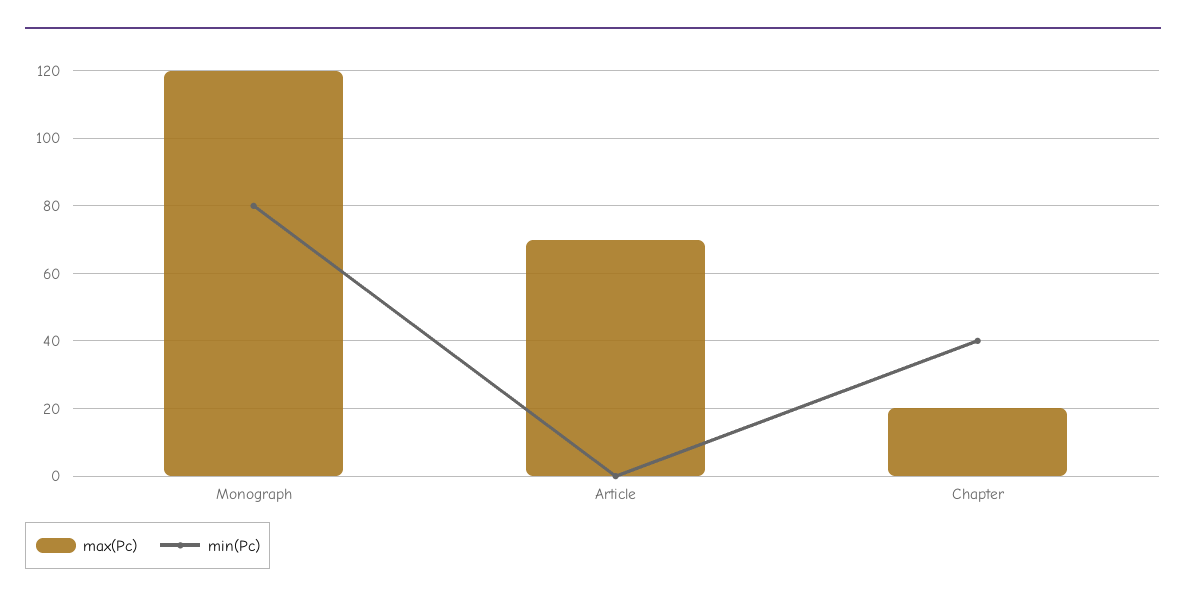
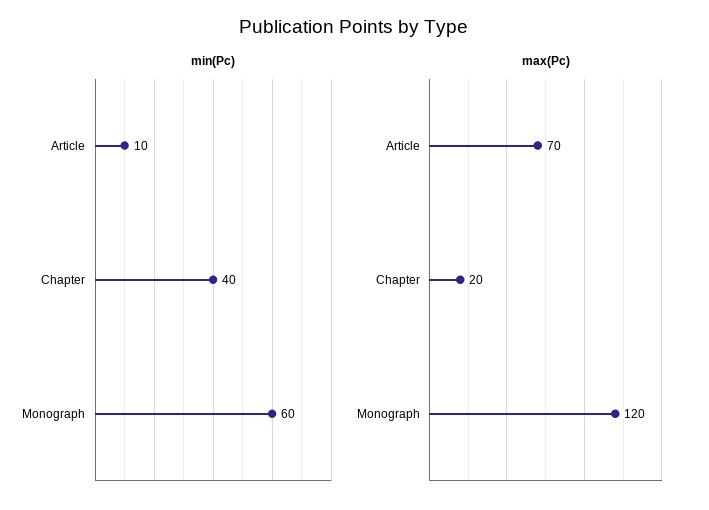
min(Pc), Monograph: 80 -> 60
min(Pc), Article: 0 -> 10

